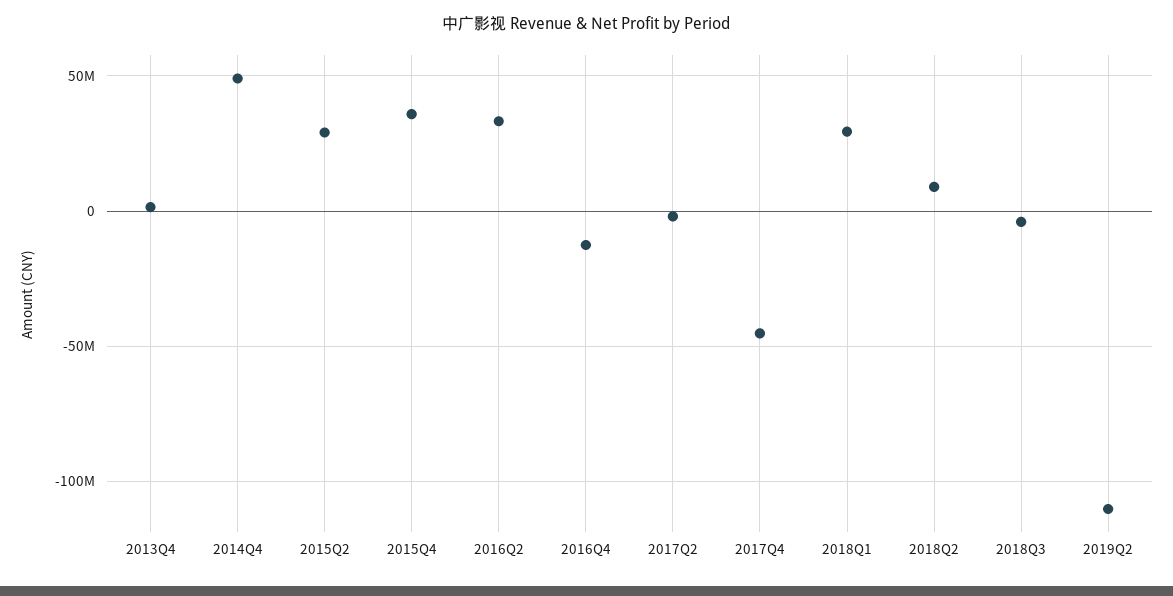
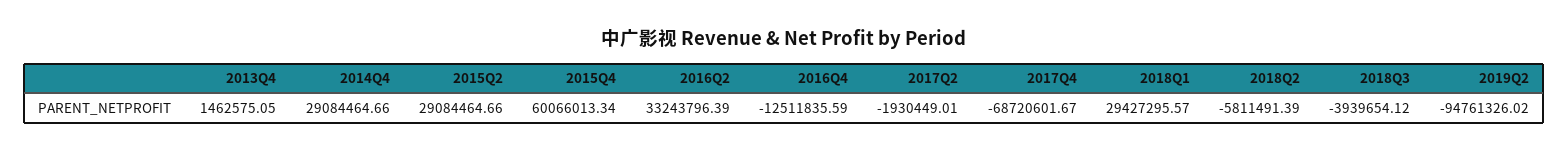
2014Q4: 50000000 -> 29084464.66
2015Q4: 35000000 -> 60066013.34
2017Q4: -45000000 -> -68720601.67
2018Q2: 10000000 -> -5811491.39
2019Q2: -110000000 -> -94761326.02

